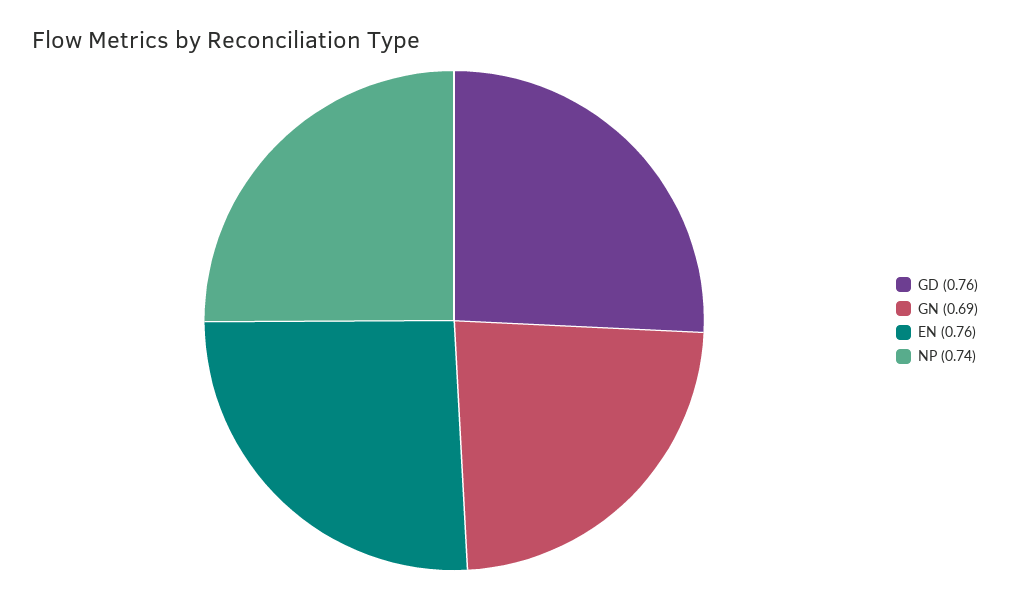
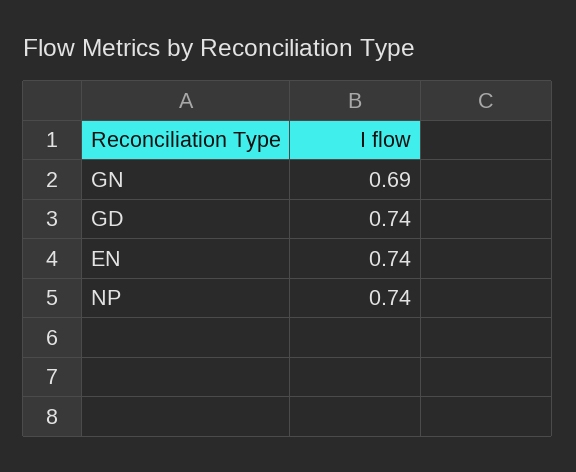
GD: 0.76 -> 0.74
EN: 0.76 -> 0.74

